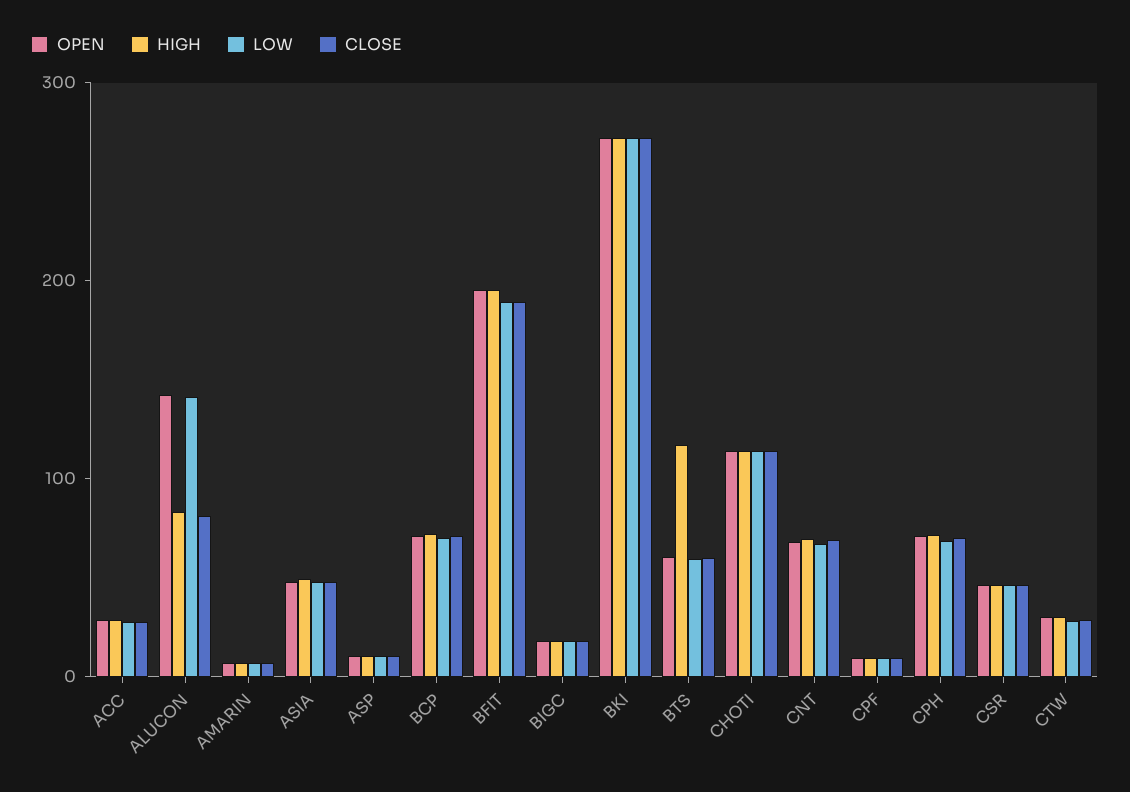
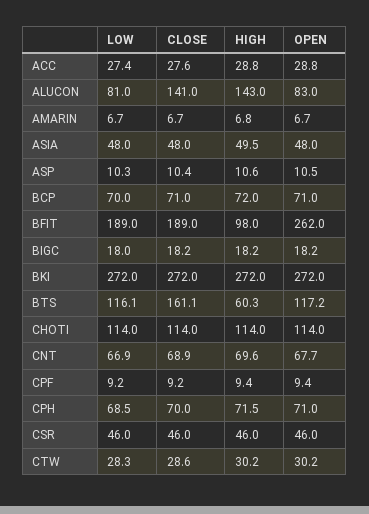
OPEN, ALUCON: 140 -> 83
HIGH, ALUCON: 80 -> 143
LOW, ALUCON: 140 -> 81
CLOSE, ALUCON: 80 -> 141
OPEN, BFIT: 200 -> 262
HIGH, BFIT: 200 -> 98
OPEN, BTS: 60 -> 117.2
HIGH, BTS: 120 -> 60.3
LOW, BTS: 60 -> 116.1
CLOSE, BTS: 60 -> 161.1

